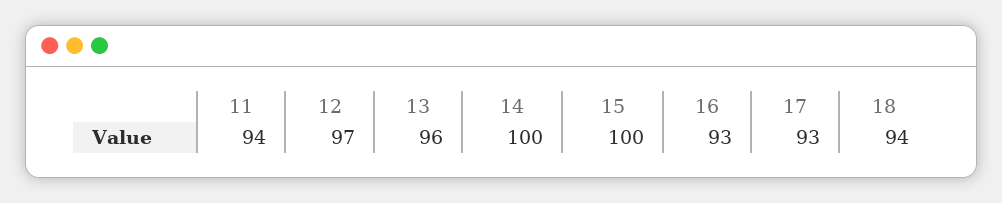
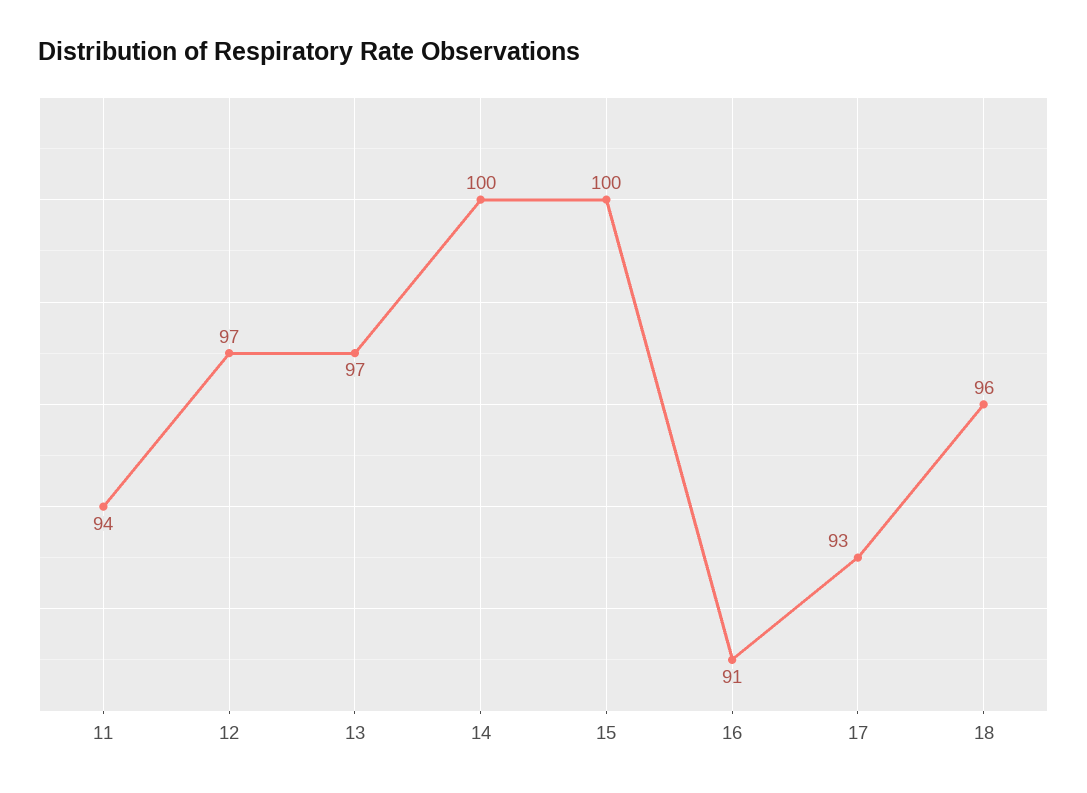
13: 96 -> 97
16: 93 -> 91
18: 94 -> 96

